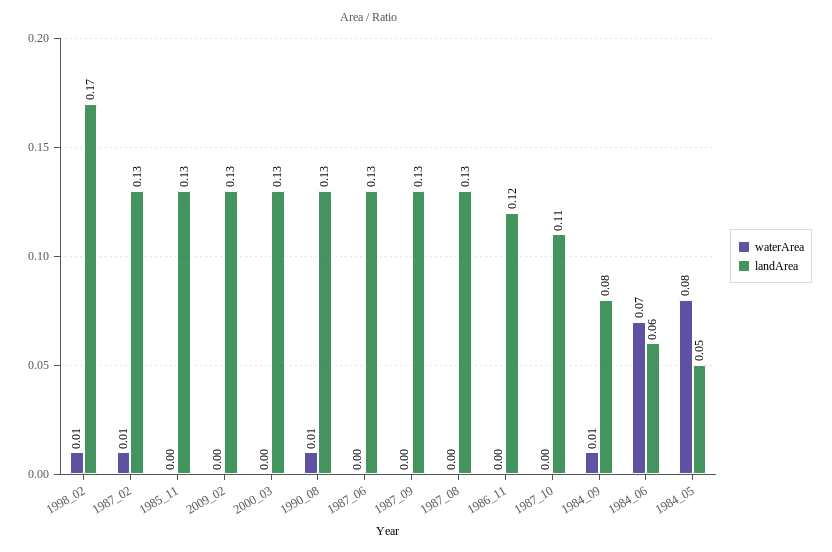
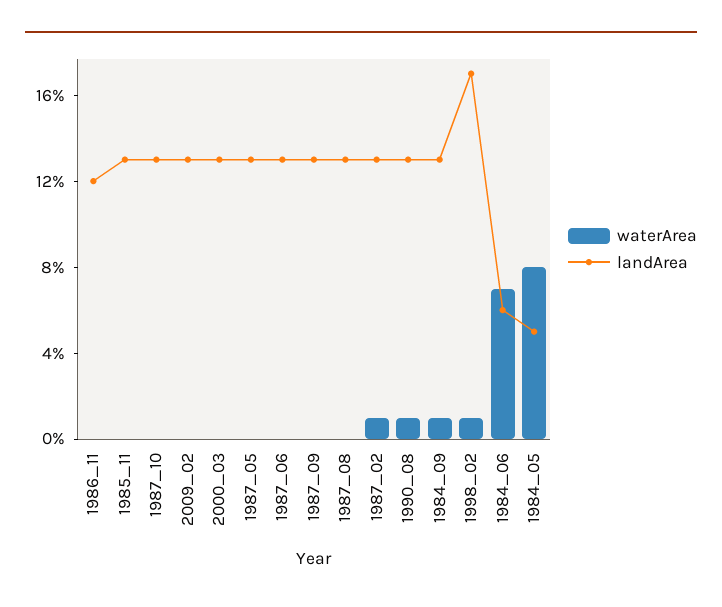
landArea, 1987_10: 0.11 -> 0.13
landArea, 1984_09: 0.08 -> 0.13
waterArea, 1987_05: none -> 0
landArea, 1987_05: none -> 0.13

